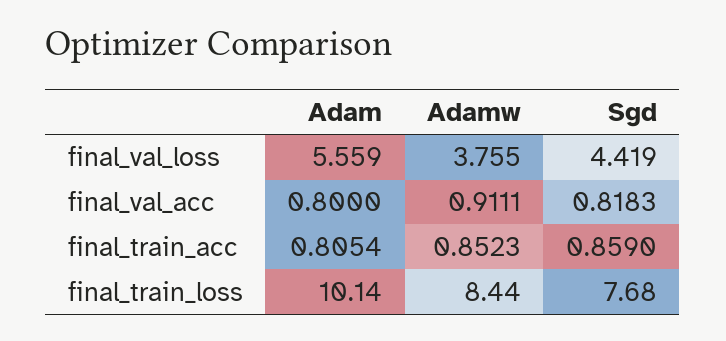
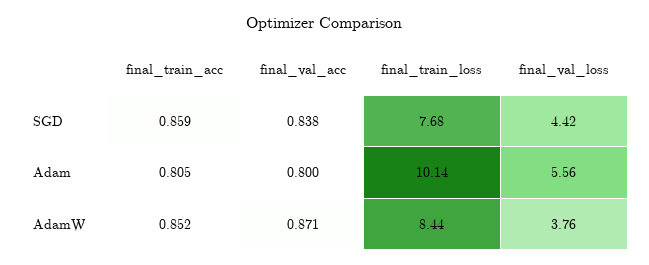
Adamw, final_val_acc: 0.9111 -> 0.871
Sgd, final_val_acc: 0.8183 -> 0.838

